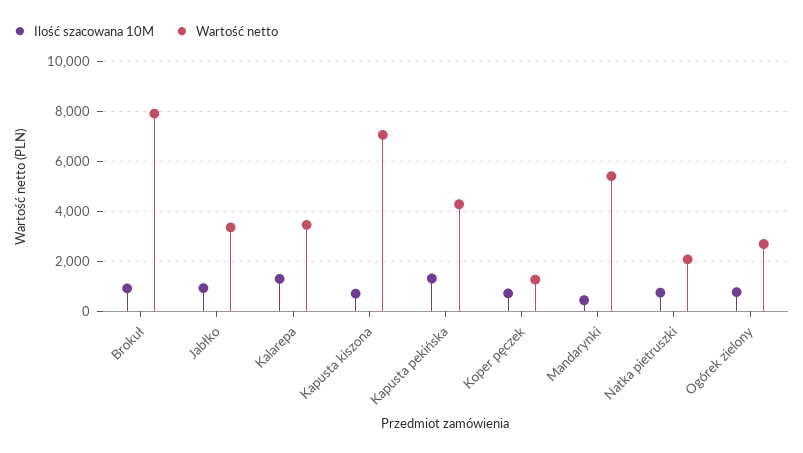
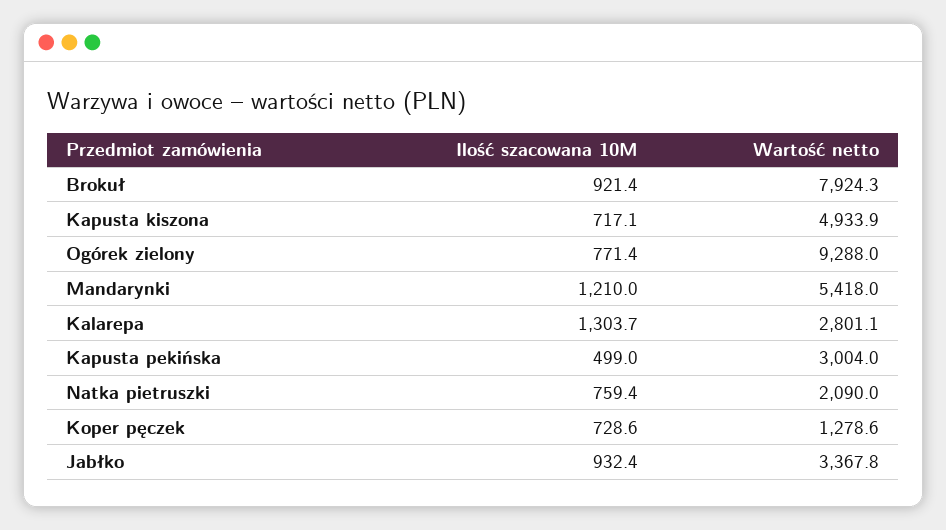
Wartość netto, Kalarepa: 3500 -> 2801.1
Wartość netto, Kapusta kiszona: 7000 -> 4933.9
Ilość szacowana 10M, Kapusta pekińska: 1250 -> 499
Wartość netto, Kapusta pekińska: 4250 -> 3004
Ilość szacowana 10M, Mandarynki: 500 -> 1210
Wartość netto, Ogórek zielony: 2750 -> 9288

